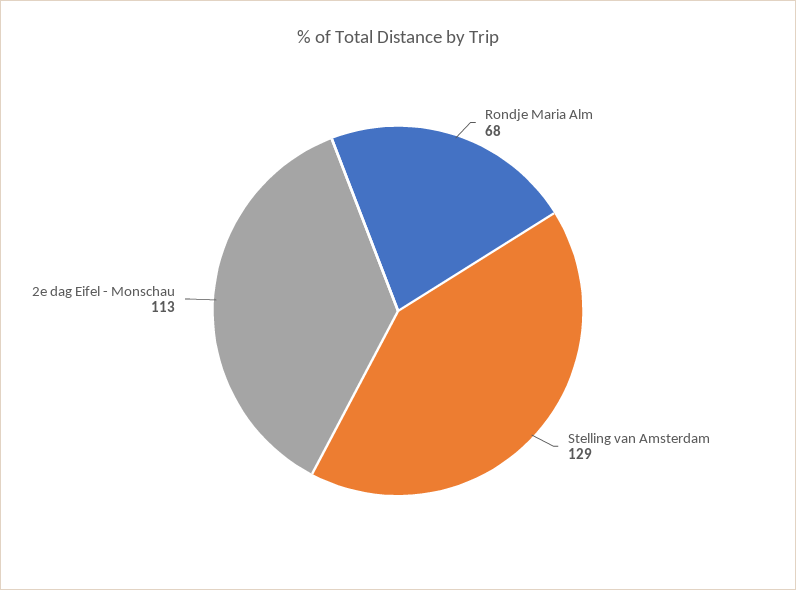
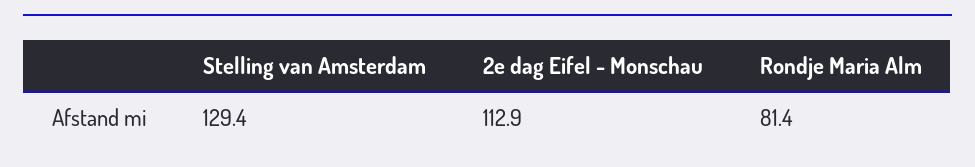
Rondje Maria Alm: 68 -> 81.4

